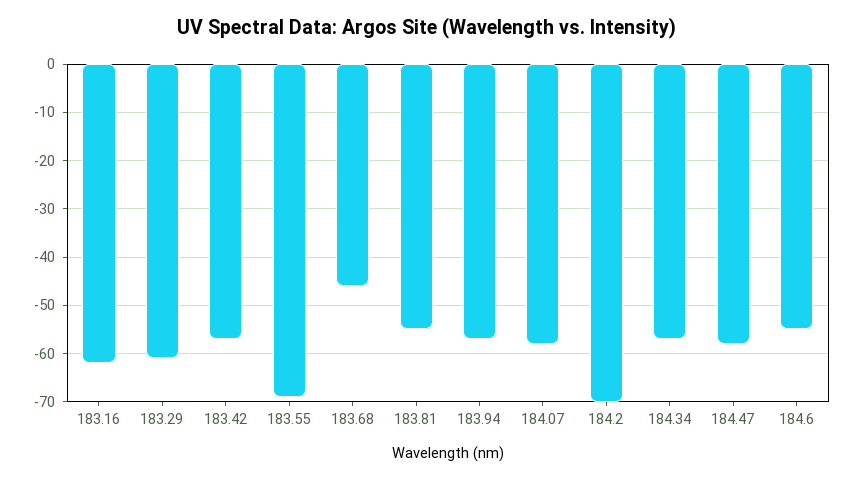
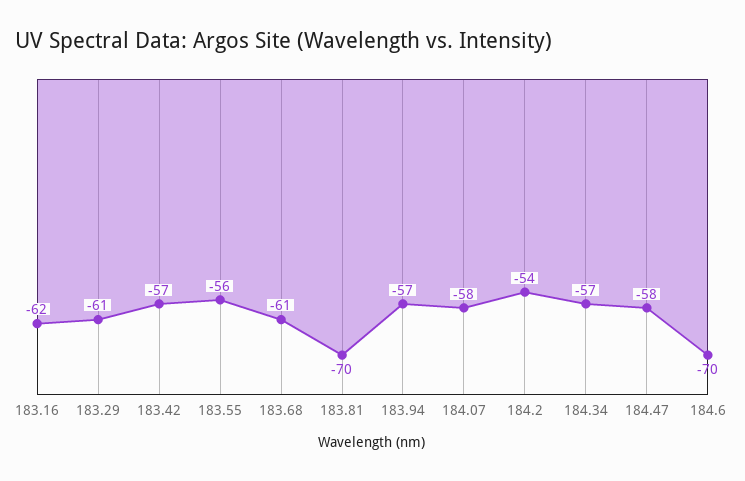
183.55: -70 -> -56
183.68: -45 -> -61
183.81: -55 -> -70
184.2: -70 -> -54
184.6: -55 -> -70

